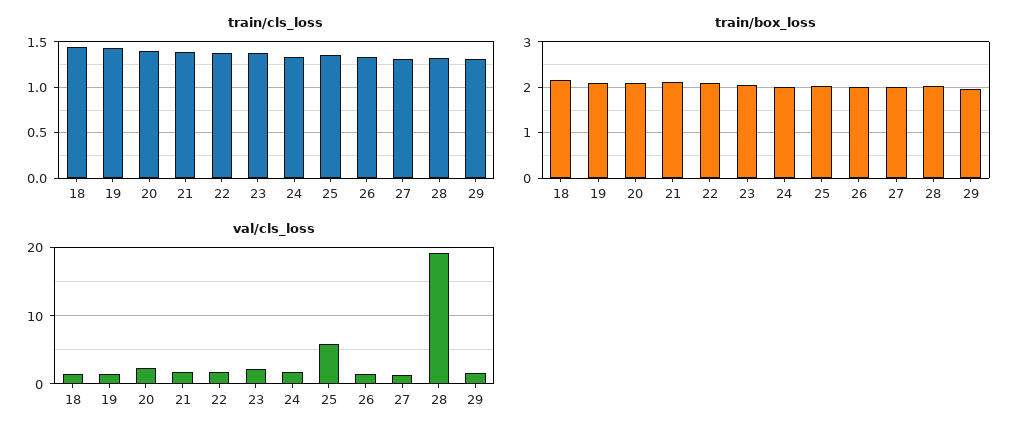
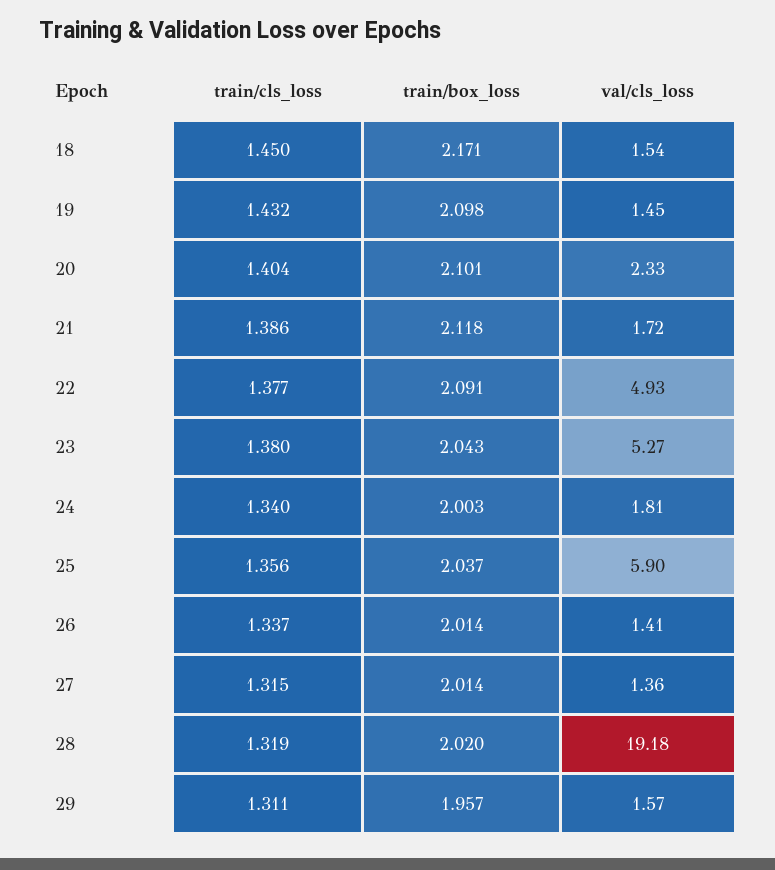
val/cls_loss, 22: 2 -> 4.93
val/cls_loss, 23: 2 -> 5.27

